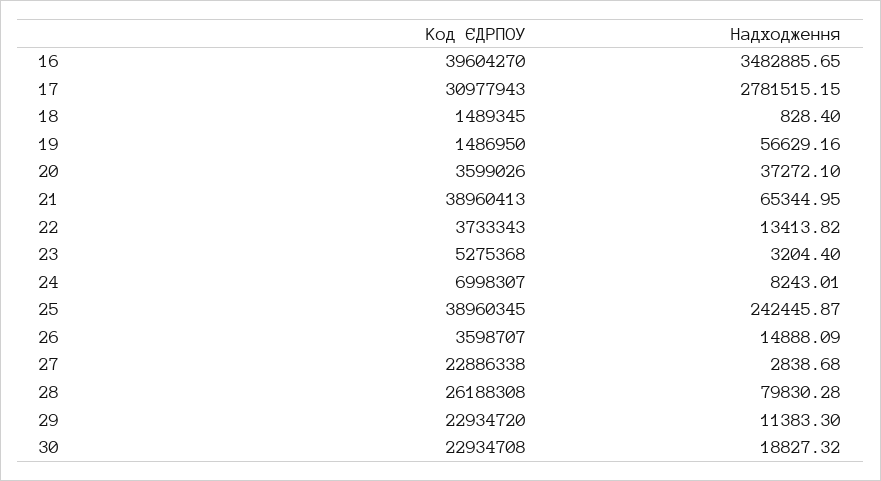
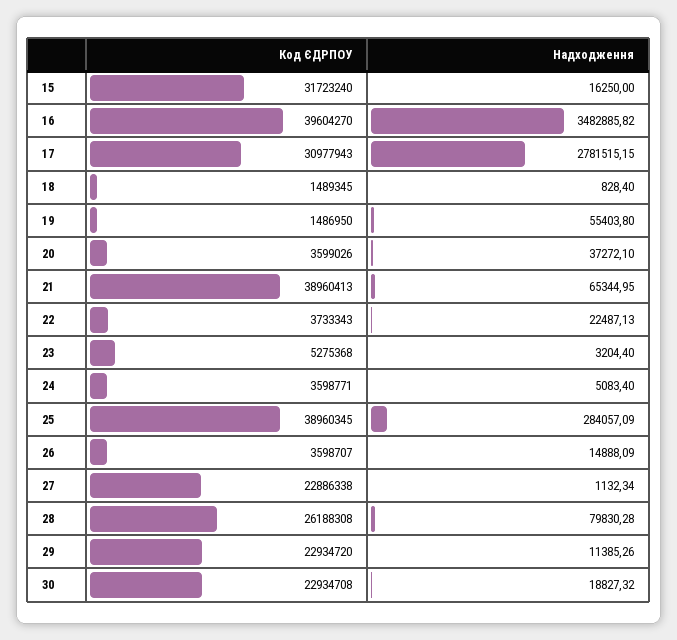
Надходження, 16: 3482885.65 -> 3482885.82
Надходження, 19: 56629.16 -> 55403.8
Надходження, 22: 13413.82 -> 22487.13
Код ЄДРПОУ, 24: 6998307 -> 3598771
Надходження, 24: 8243.01 -> 5083.4
Надходження, 25: 242445.87 -> 284057.09
Надходження, 27: 2838.68 -> 1132.34
Надходження, 29: 11383.3 -> 11385.26
Код ЄДРПОУ, 15: none -> 31723240
Надходження, 15: none -> 16250

